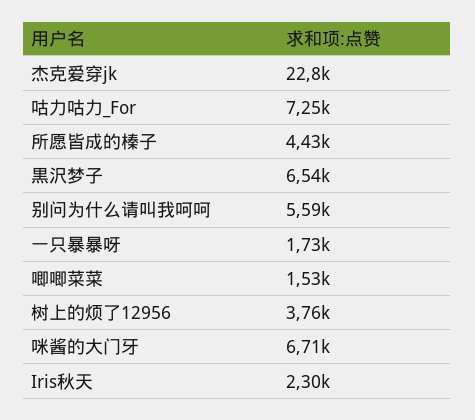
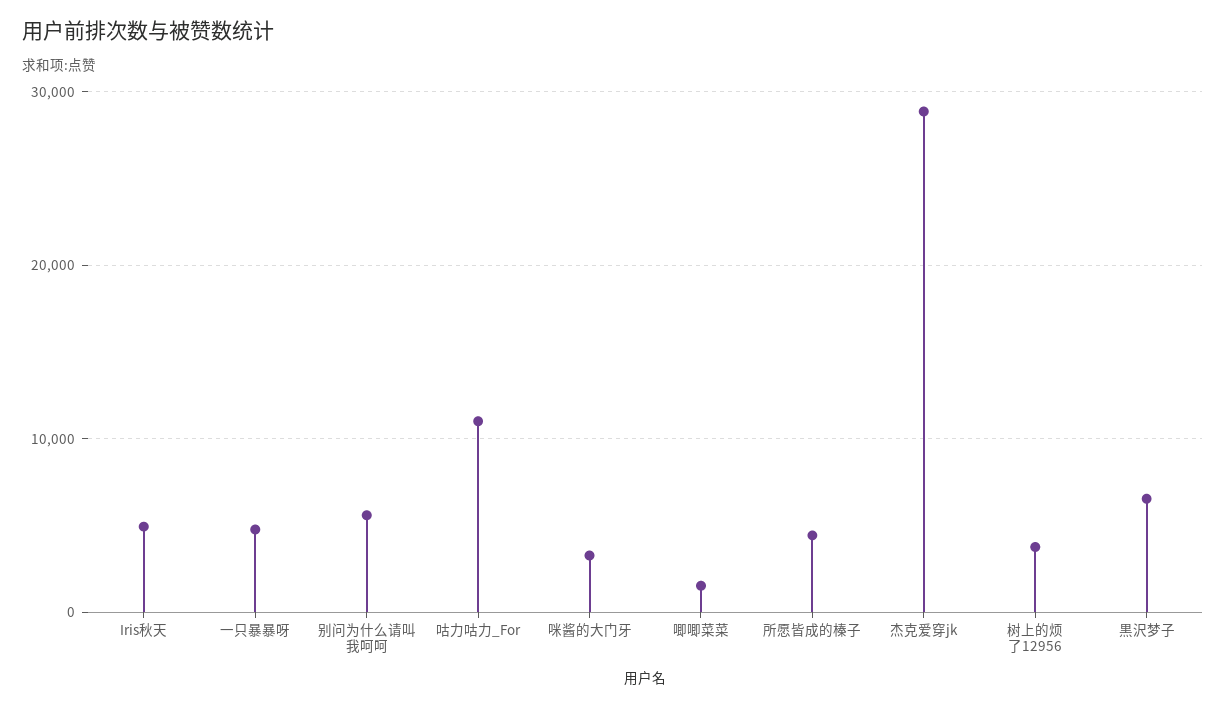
杰克爱穿jk: 22800 -> 29000
咕力咕力_For: 7250 -> 11000
一只暴暴呀: 1730 -> 5000
咪酱的大门牙: 6710 -> 3000
Iris秋天: 2300 -> 5000

